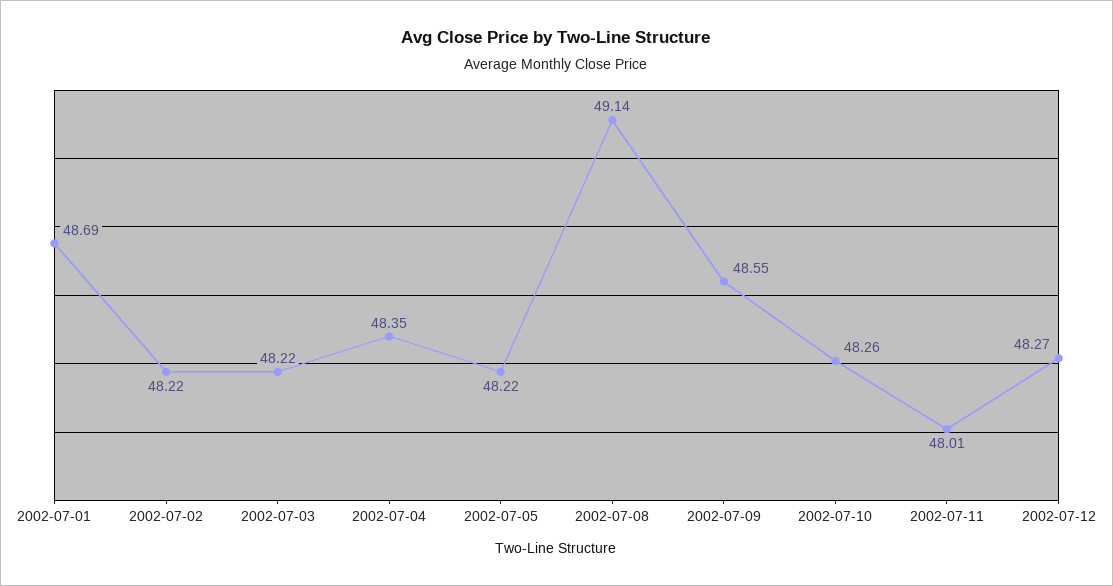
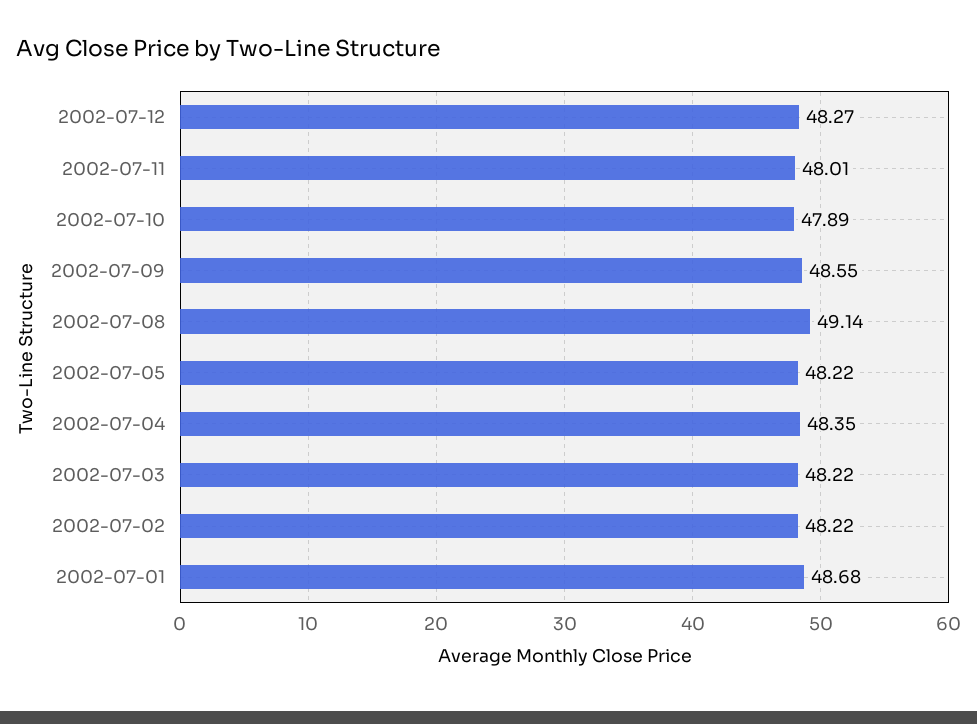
2002-07-01: 48.69 -> 48.68
2002-07-10: 48.26 -> 47.89

